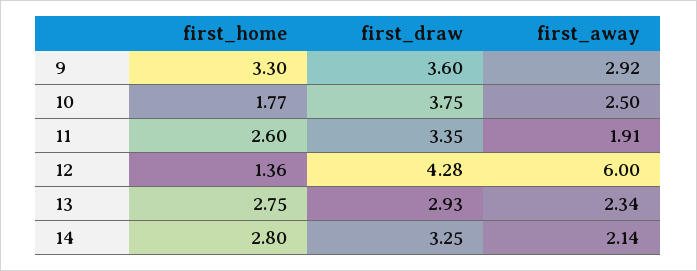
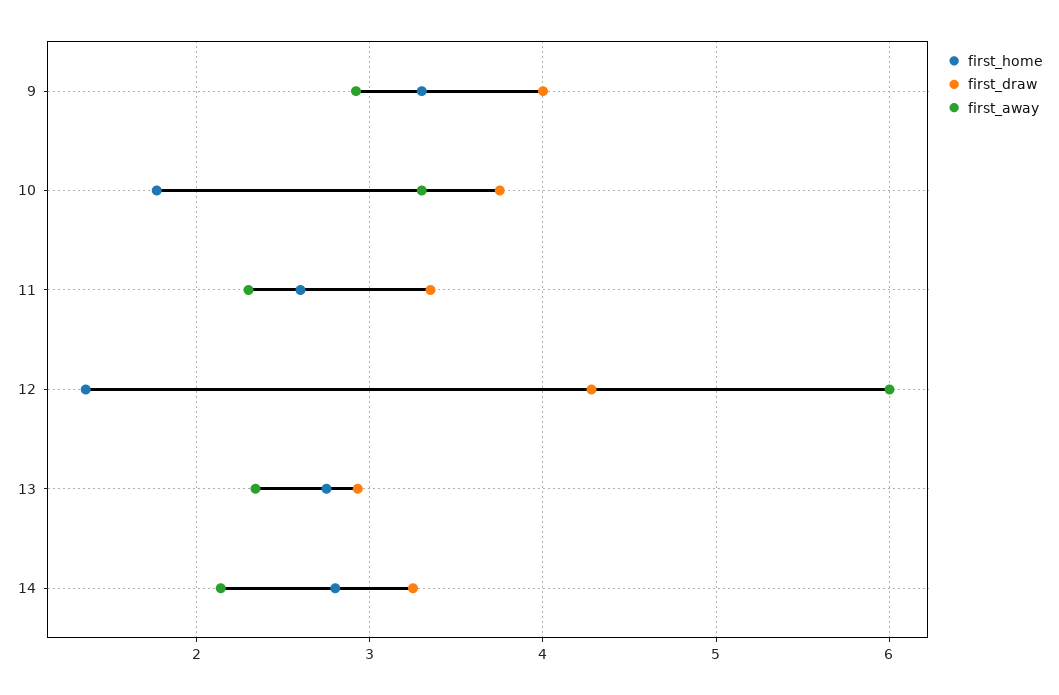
first_draw, 9: 3.6 -> 4
first_away, 10: 2.5 -> 3.3
first_away, 11: 1.91 -> 2.3

